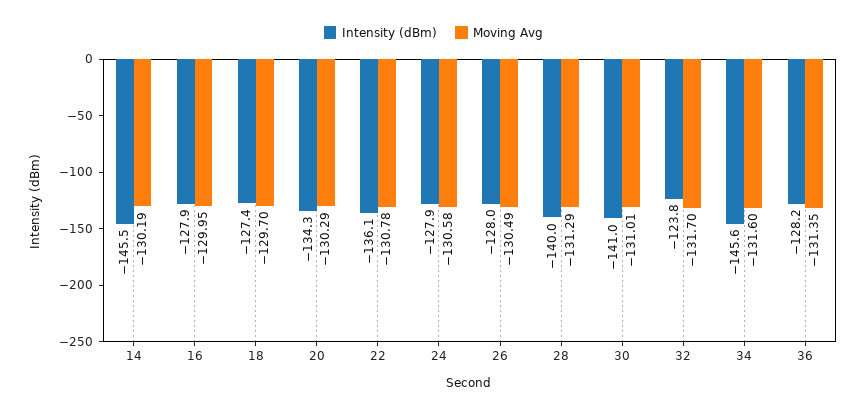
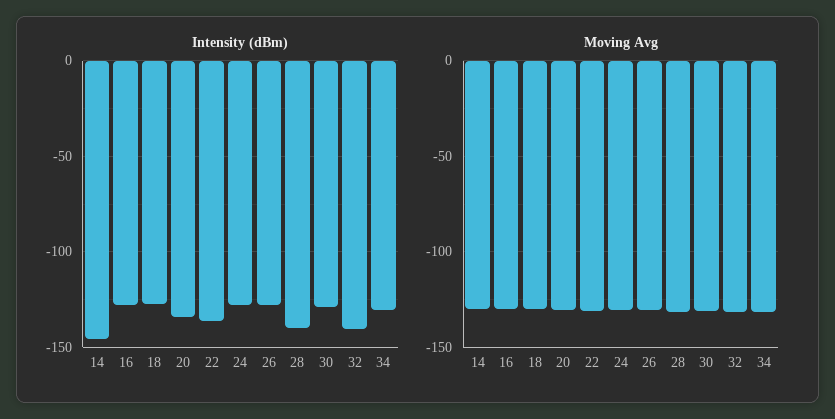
Intensity (dBm), 30: -141 -> -130
Intensity (dBm), 32: -123.8 -> -140
Intensity (dBm), 34: -145.6 -> -130
Intensity (dBm), 36: -128.2 -> none
Moving Avg, 36: -131.35 -> none

